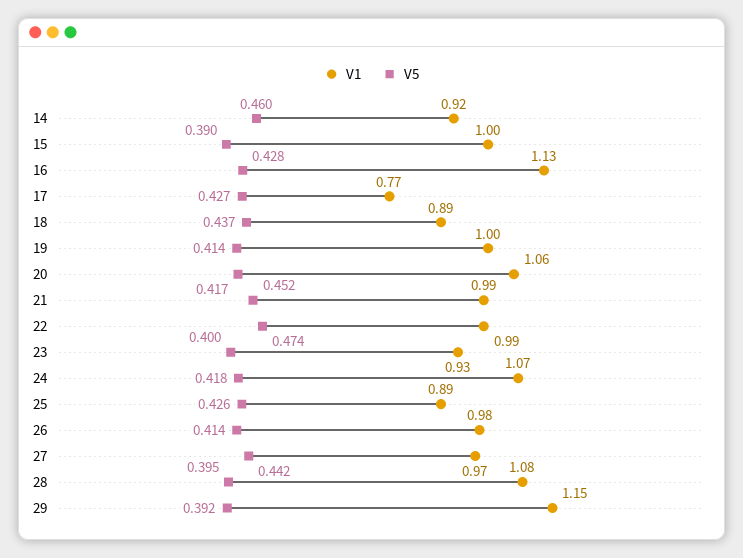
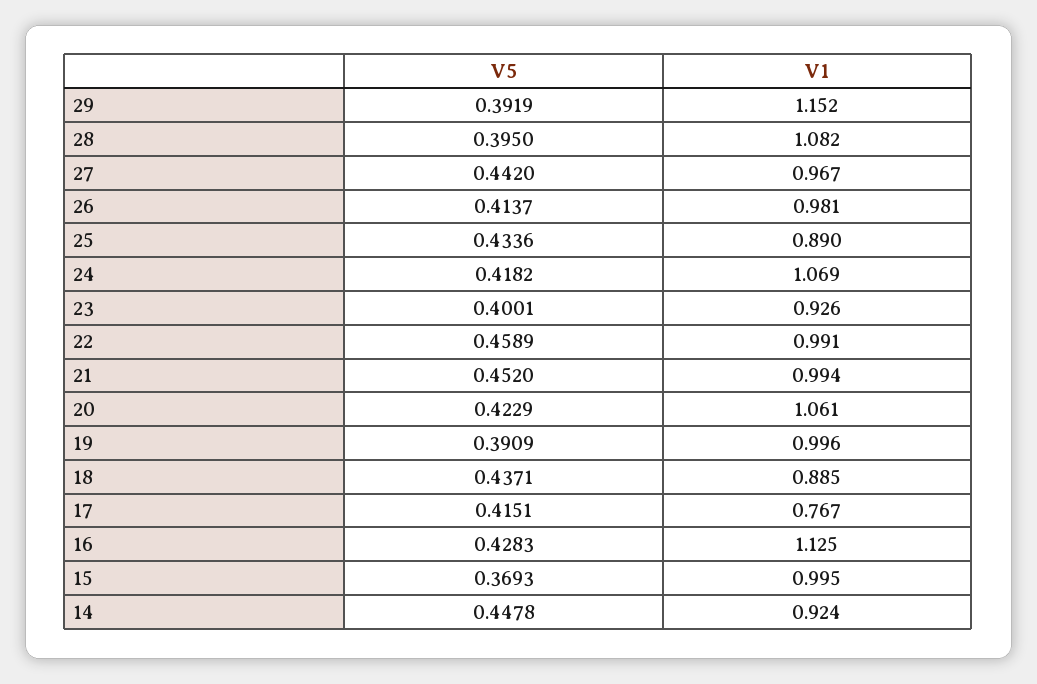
V5, 14: 0.46 -> 0.4478
V5, 15: 0.39 -> 0.3693
V5, 17: 0.427 -> 0.4151
V5, 19: 0.414 -> 0.3909
V5, 20: 0.417 -> 0.4229
V5, 22: 0.474 -> 0.4589
V5, 25: 0.426 -> 0.4336

